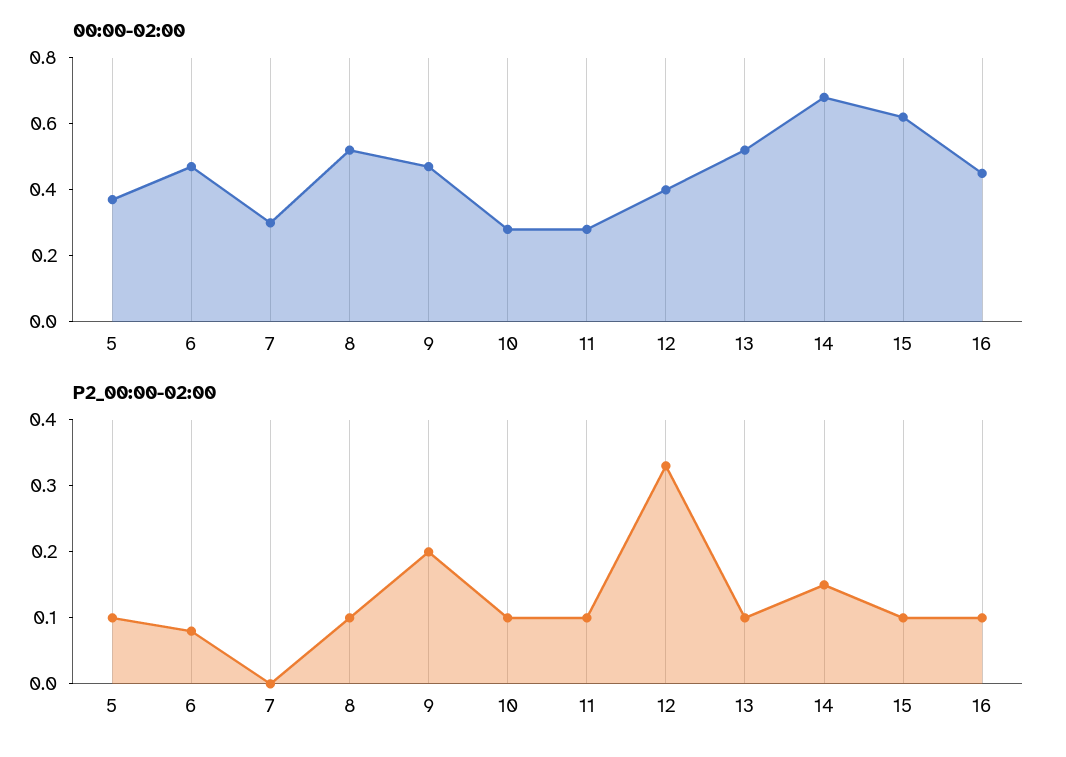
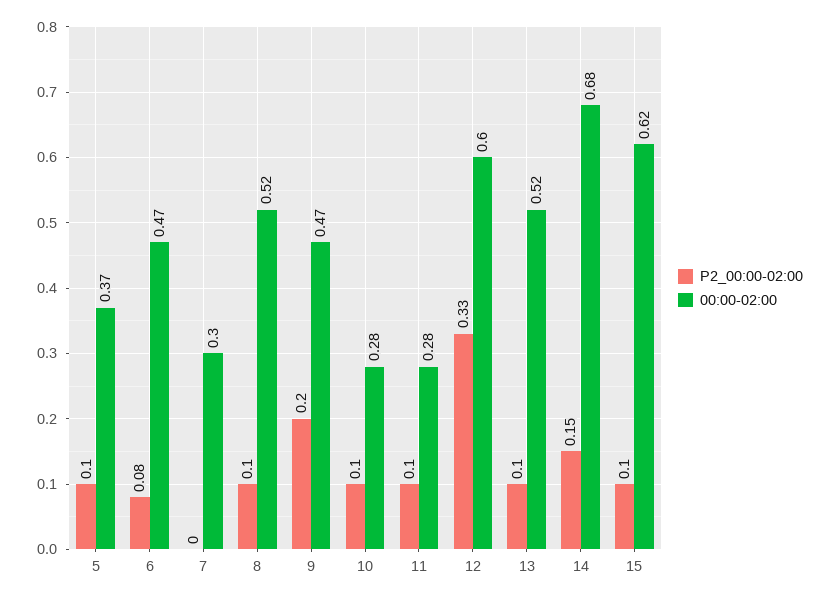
00:00-02:00, 12: 0.4 -> 0.6
00:00-02:00, 16: 0.45 -> none
P2_00:00-02:00, 16: 0.1 -> none

